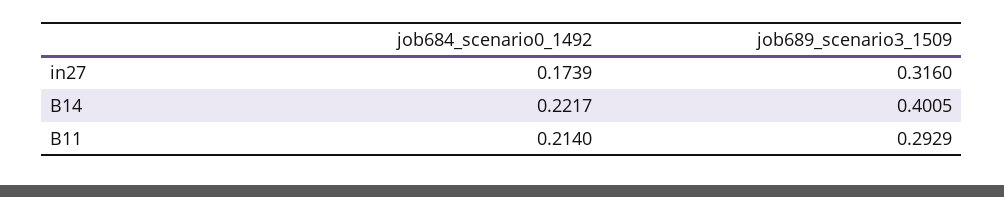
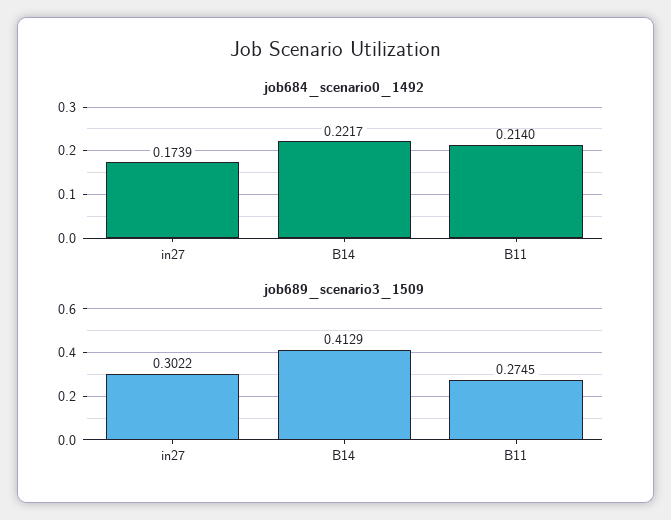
job689_scenario3_1509, in27: 0.316 -> 0.3022
job689_scenario3_1509, B14: 0.4005 -> 0.4129
job689_scenario3_1509, B11: 0.2929 -> 0.2745

